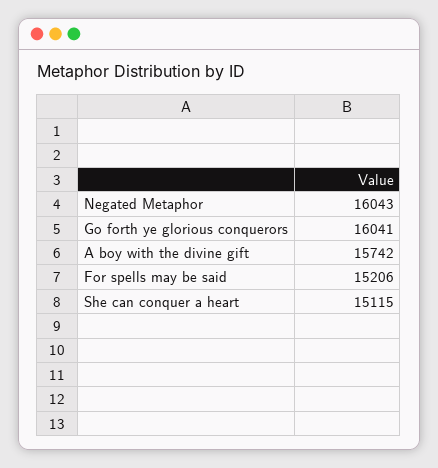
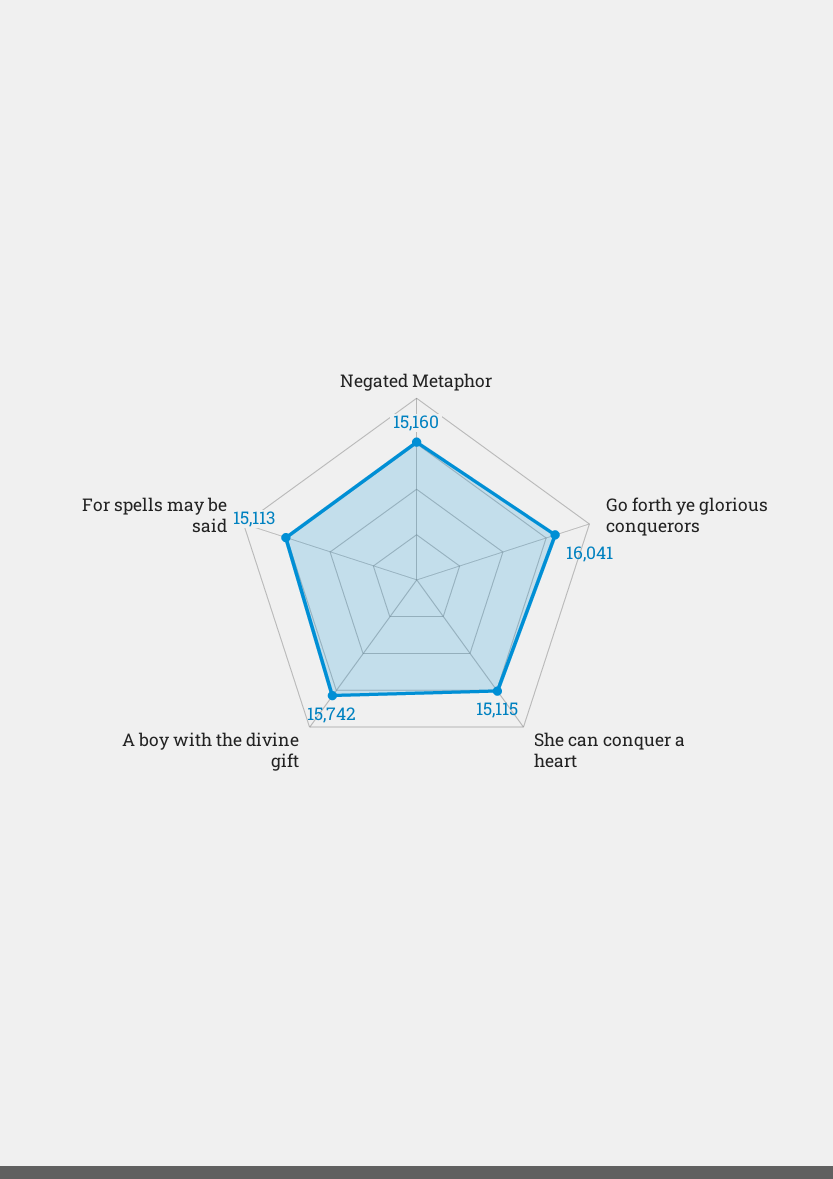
Negated Metaphor: 16043 -> 15160
For spells may be said: 15206 -> 15113

